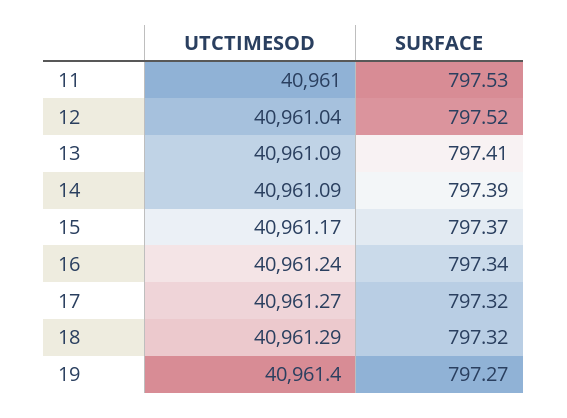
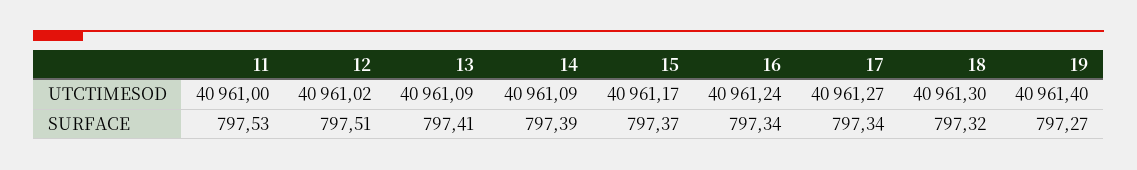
UTCTIMESOD, 12: 40961.04 -> 40961.02
SURFACE, 12: 797.52 -> 797.51
SURFACE, 17: 797.32 -> 797.34
UTCTIMESOD, 18: 40961.29 -> 40961.3

